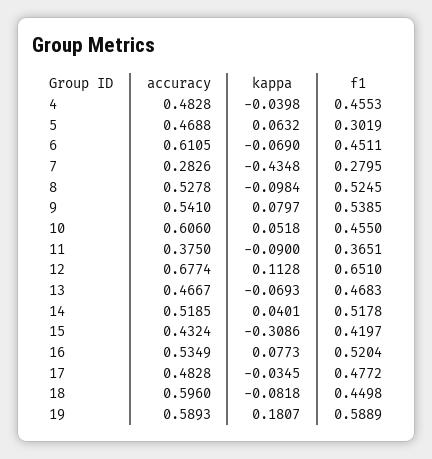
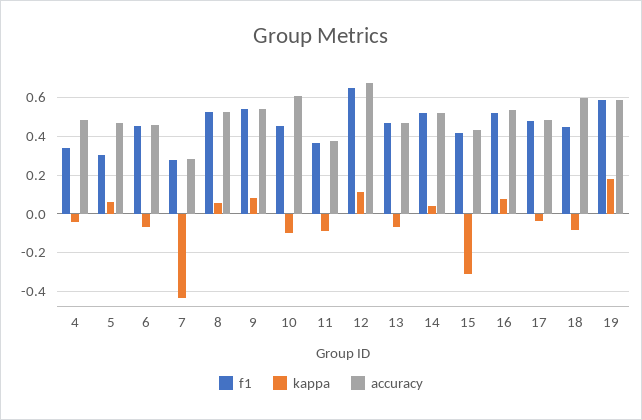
f1, 4: 0.4553 -> 0.35
accuracy, 6: 0.6105 -> 0.45
kappa, 8: -0.0984 -> 0.05
kappa, 10: 0.0518 -> -0.1

